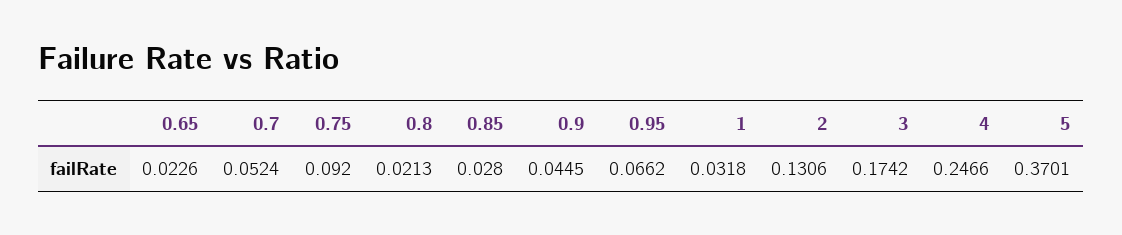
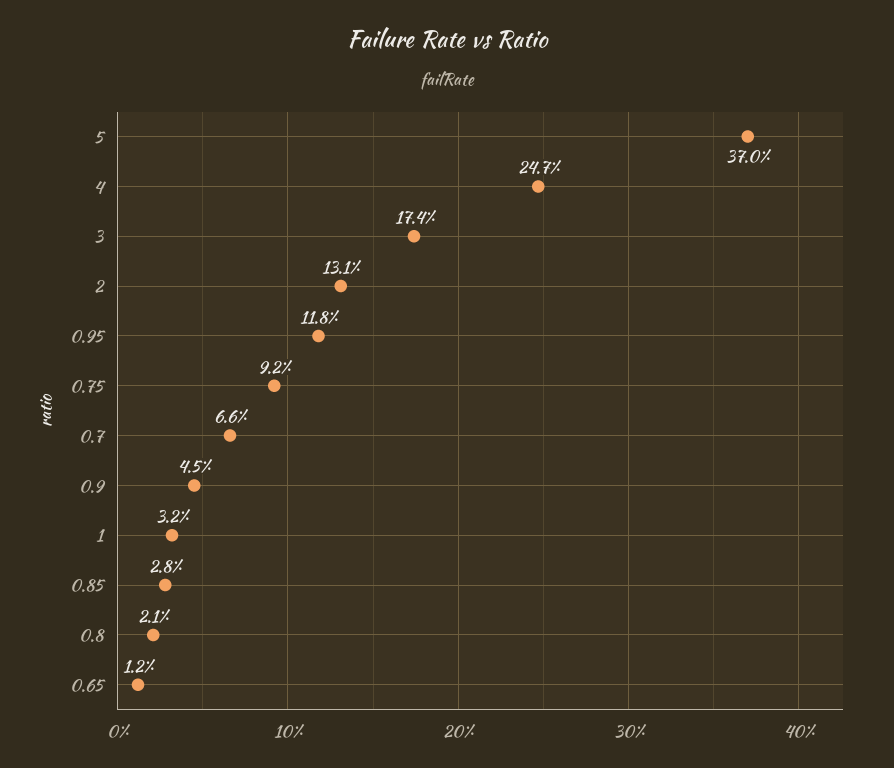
0.65: 0.0226 -> 0.012
0.7: 0.0524 -> 0.066
0.95: 0.0662 -> 0.118

